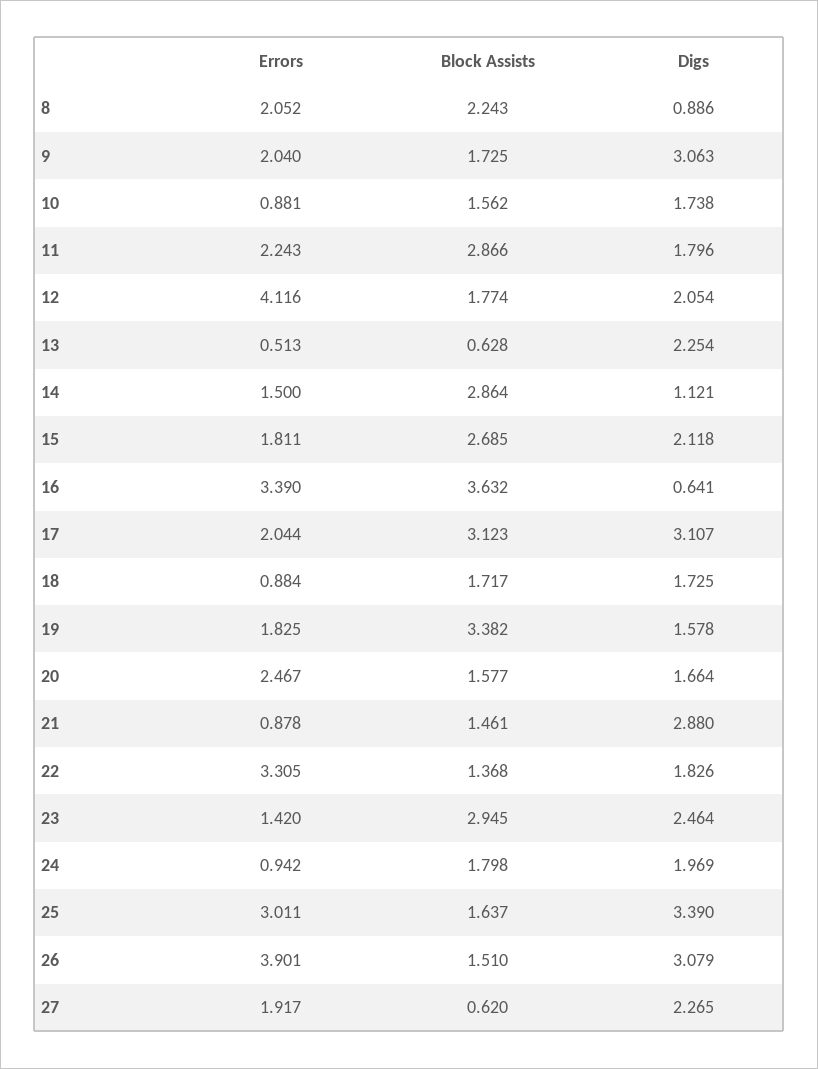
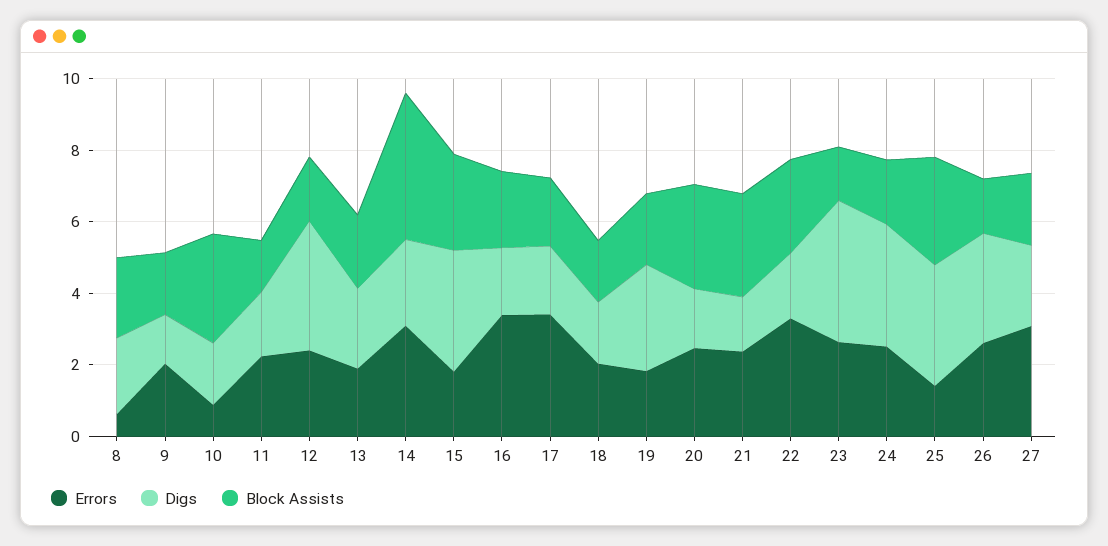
Errors, 8: 2.052 -> 0.5
Digs, 8: 0.886 -> 2
Digs, 9: 3.063 -> 1.5
Block Assists, 10: 1.562 -> 3
Block Assists, 11: 2.866 -> 1.5
Errors, 12: 4.116 -> 2.5
Digs, 12: 2.054 -> 3.5
Errors, 13: 0.513 -> 2
Block Assists, 13: 0.628 -> 2
Errors, 14: 1.5 -> 3
Block Assists, 14: 2.864 -> 4
Digs, 14: 1.121 -> 2.5
Digs, 15: 2.118 -> 3.5
Block Assists, 16: 3.632 -> 2
Digs, 16: 0.641 -> 2
Errors, 17: 2.044 -> 3.5
Block Assists, 17: 3.123 -> 2
Digs, 17: 3.107 -> 2
Errors, 18: 0.884 -> 2
Block Assists, 19: 3.382 -> 2
Digs, 19: 1.578 -> 3
Block Assists, 20: 1.577 -> 3
Errors, 21: 0.878 -> 2.5
Block Assists, 21: 1.461 -> 3
Digs, 21: 2.88 -> 1.5
Block Assists, 22: 1.368 -> 2.5
Errors, 23: 1.42 -> 2.5
Block Assists, 23: 2.945 -> 1.5
Digs, 23: 2.464 -> 4
Errors, 24: 0.942 -> 2.5
Digs, 24: 1.969 -> 3.5
Errors, 25: 3.011 -> 1.5
Block Assists, 25: 1.637 -> 3
Errors, 26: 3.901 -> 2.5
Errors, 27: 1.917 -> 3
Block Assists, 27: 0.62 -> 2

